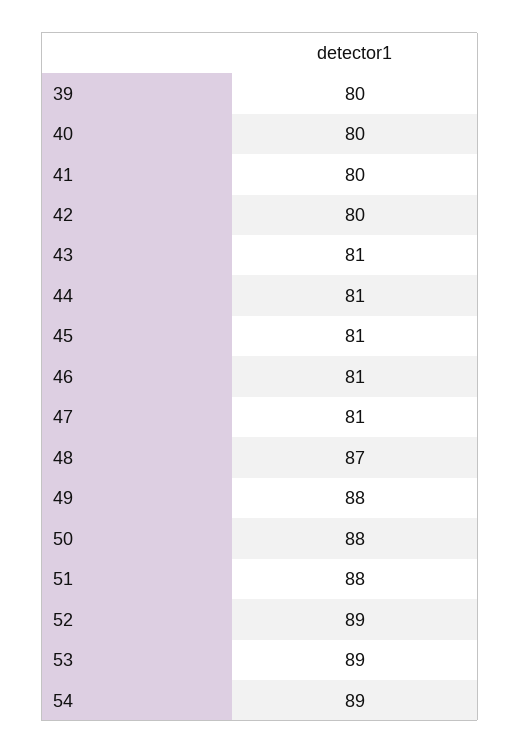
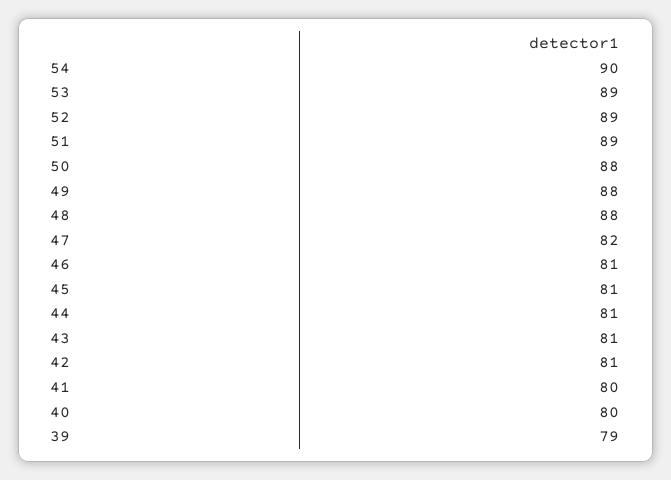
39: 80 -> 79
42: 80 -> 81
47: 81 -> 82
48: 87 -> 88
51: 88 -> 89
54: 89 -> 90

